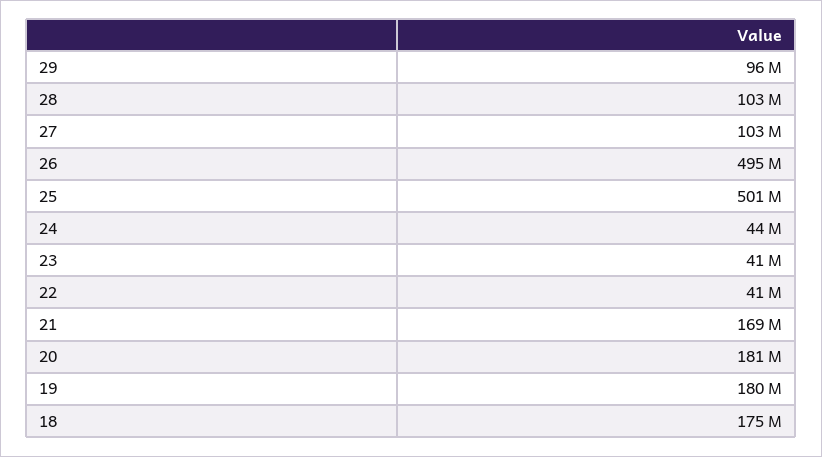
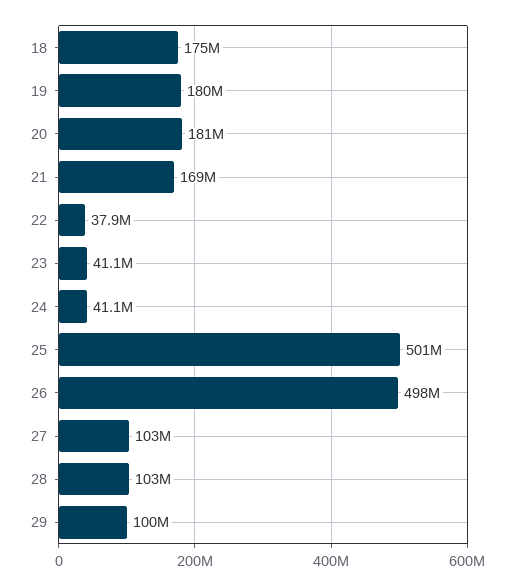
29: 96000000 -> 100000000
26: 495000000 -> 498000000
24: 44000000 -> 41100000
22: 41000000 -> 37900000

